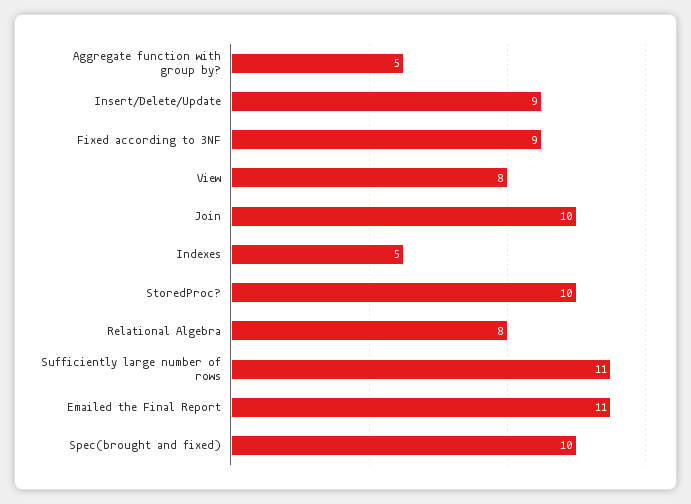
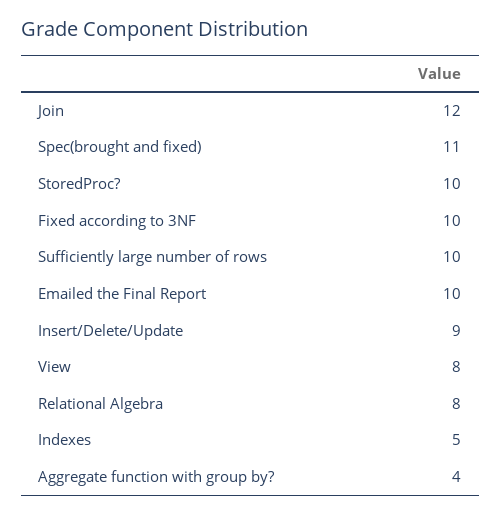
Aggregate function with group by?: 5 -> 4
Fixed according to 3NF: 9 -> 10
Join: 10 -> 12
Sufficiently large number of rows: 11 -> 10
Emailed the Final Report: 11 -> 10
Spec(brought and fixed): 10 -> 11

